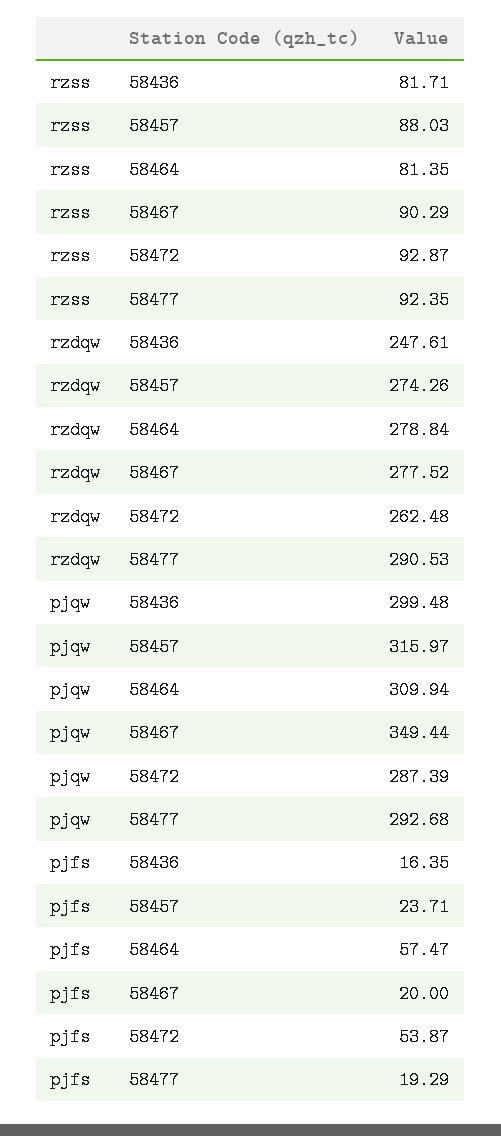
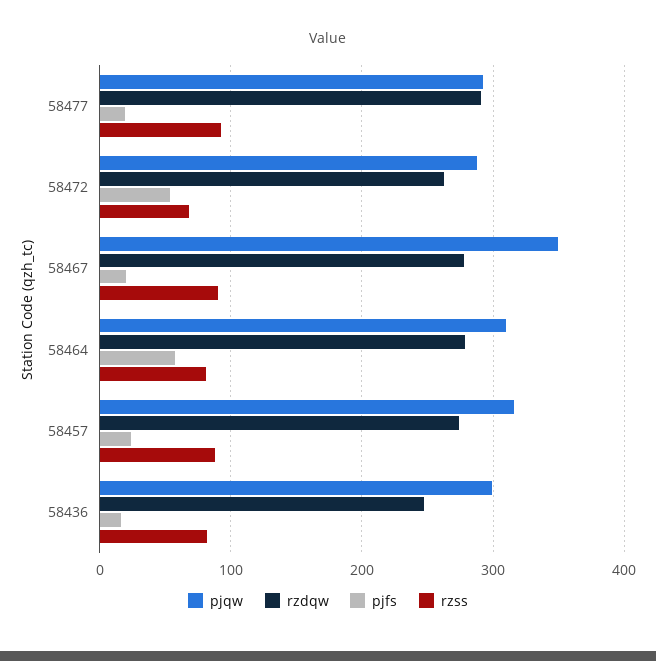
rzss, 58472: 92.87 -> 70

